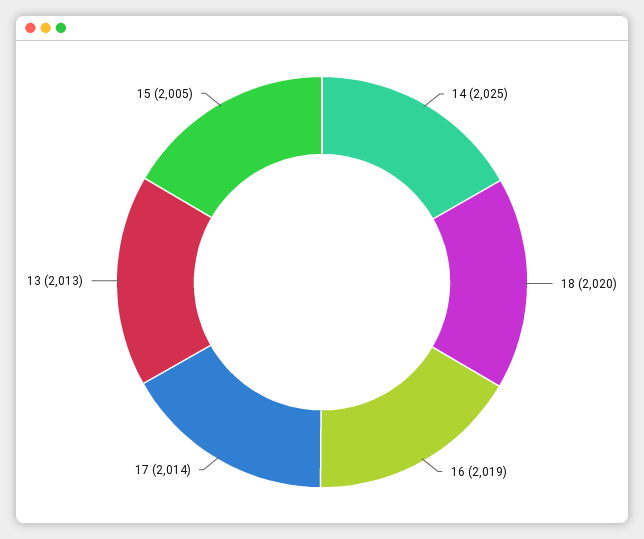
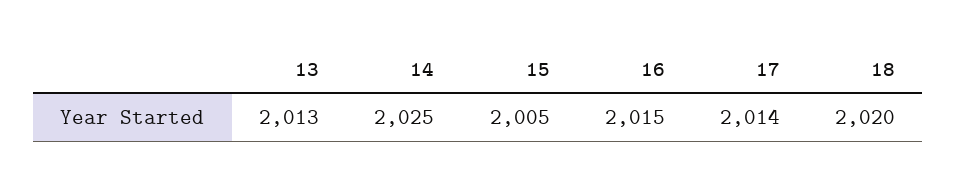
16: 2019 -> 2015

